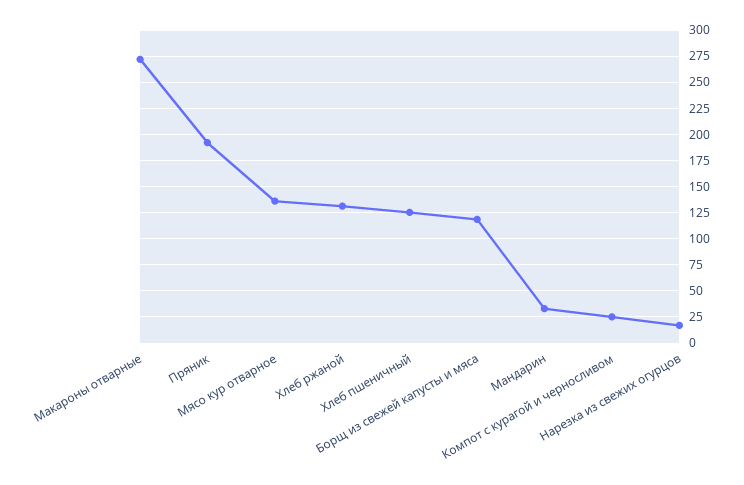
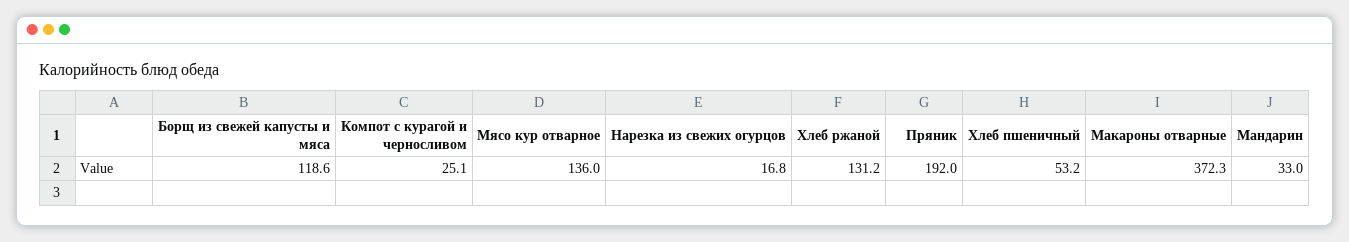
Макароны отварные: 275 -> 372.3
Хлеб пшеничный: 125 -> 53.2

